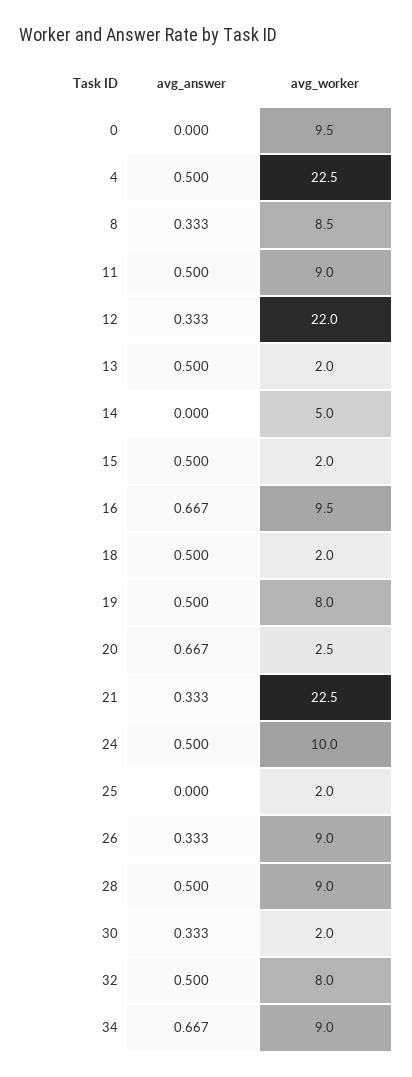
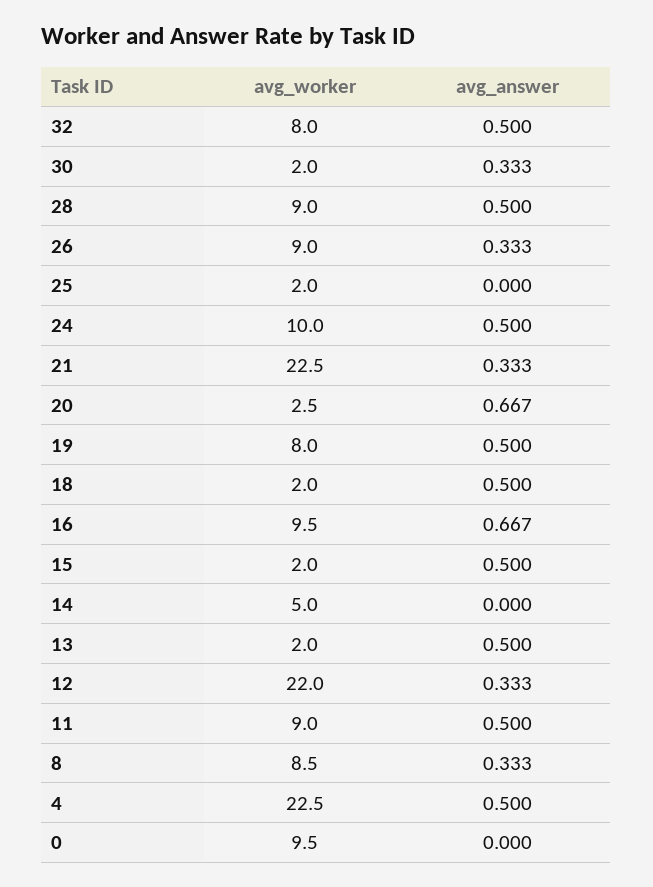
avg_answer, 34: 0.667 -> none
avg_worker, 34: 9 -> none

